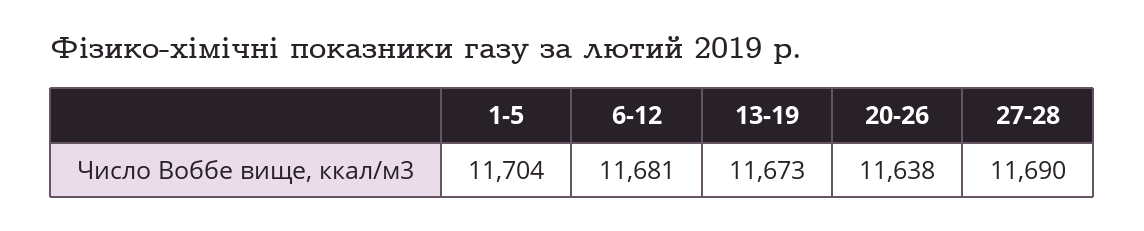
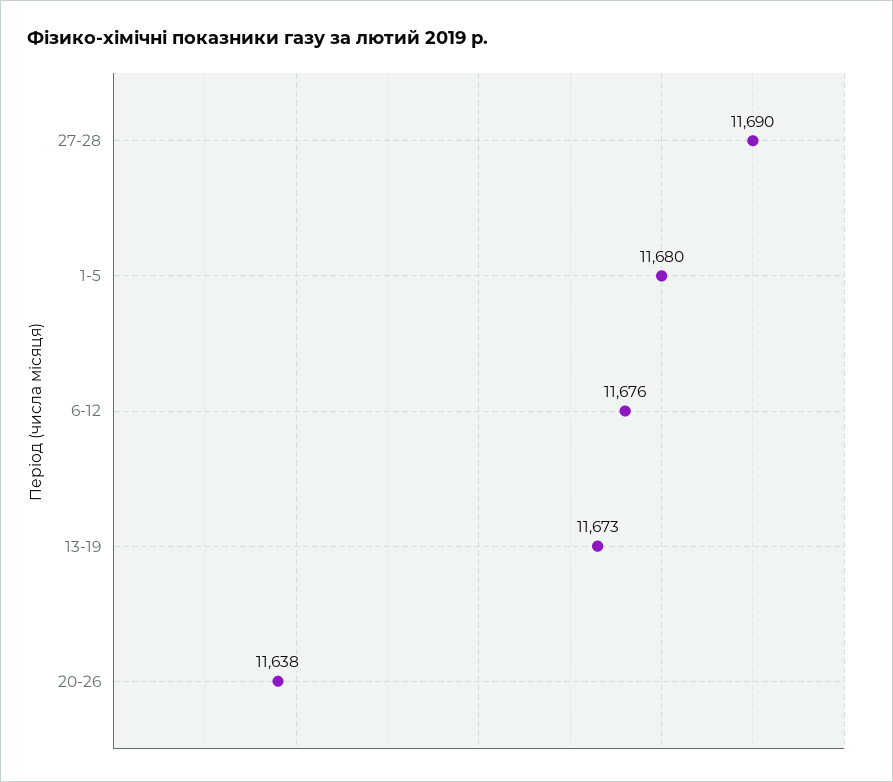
1-5: 11704 -> 11680
6-12: 11681 -> 11676

